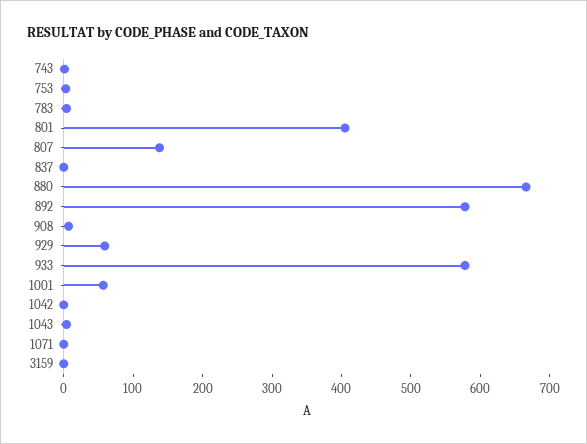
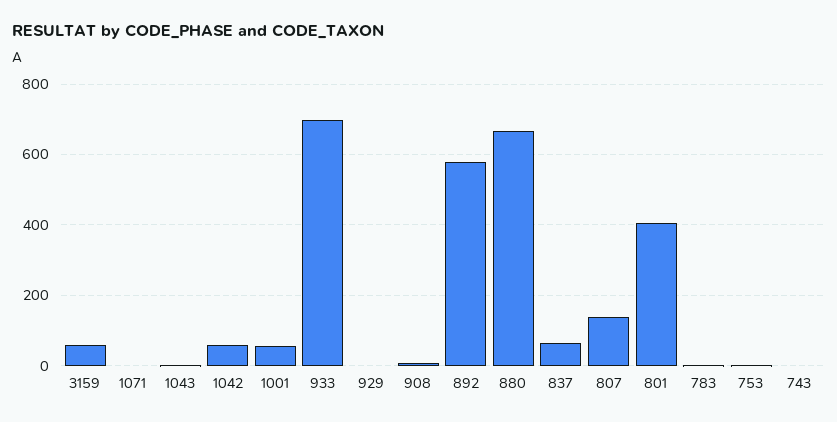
837: 0 -> 60
929: 60 -> 0
933: 580 -> 700
1042: 0 -> 60
3159: 0 -> 60

